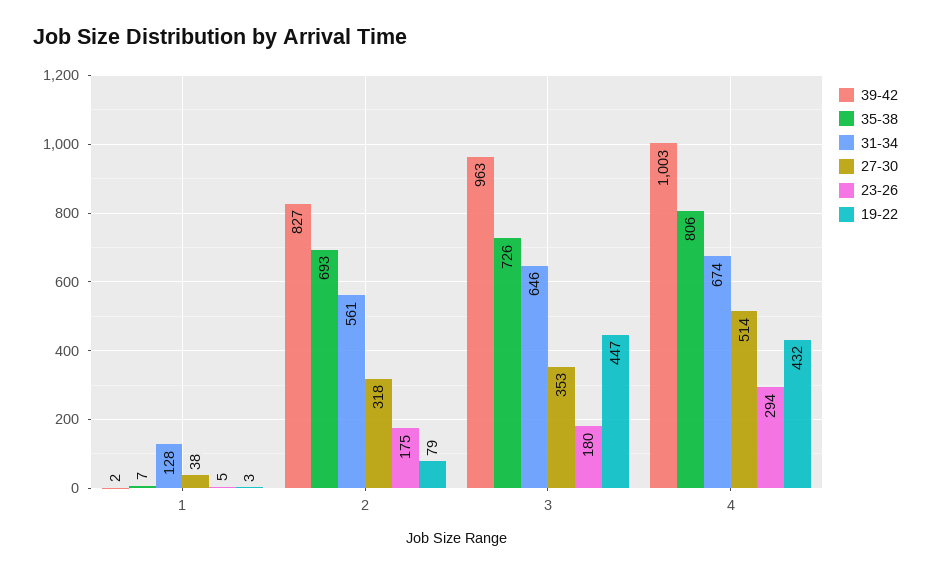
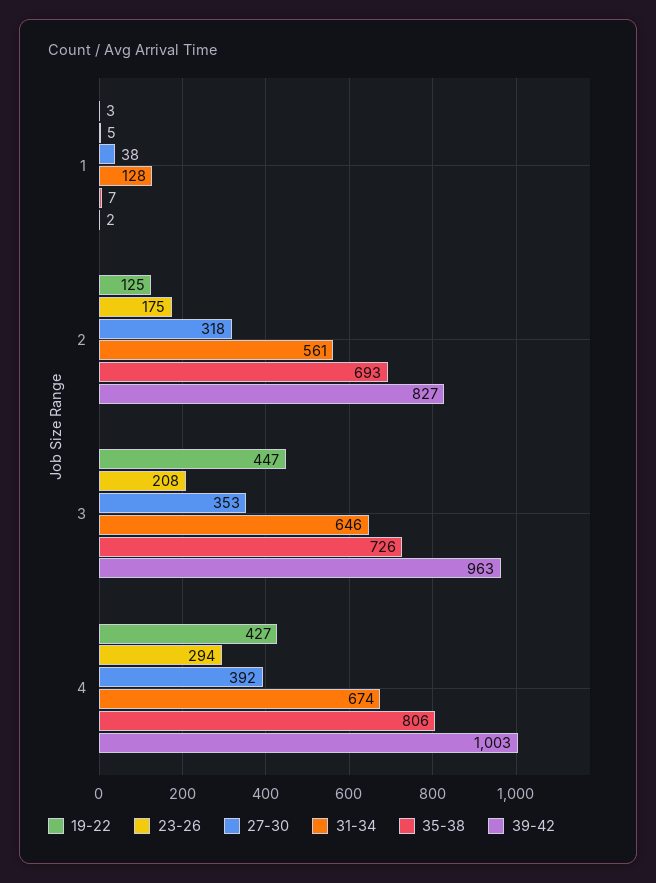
19-22, 2: 79 -> 125
23-26, 3: 180 -> 208
27-30, 4: 514 -> 392
19-22, 4: 432 -> 427

